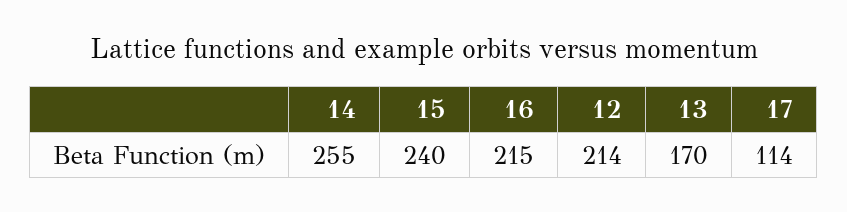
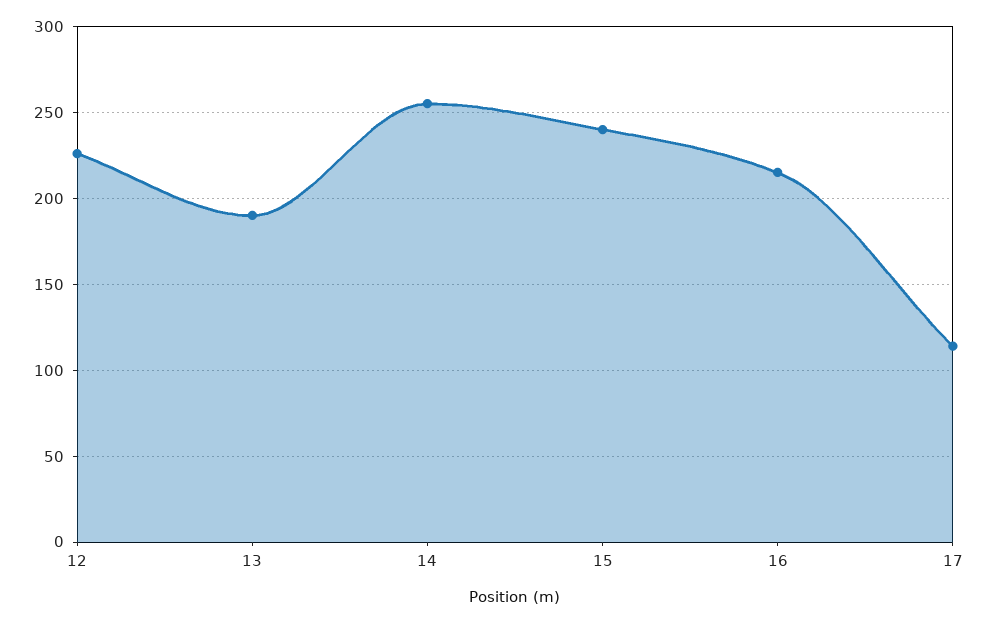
12: 214 -> 225
13: 170 -> 190

